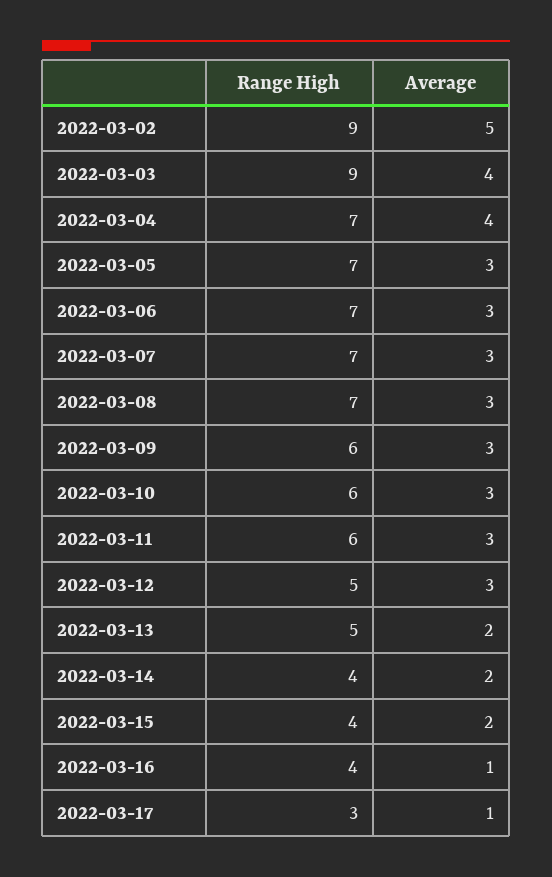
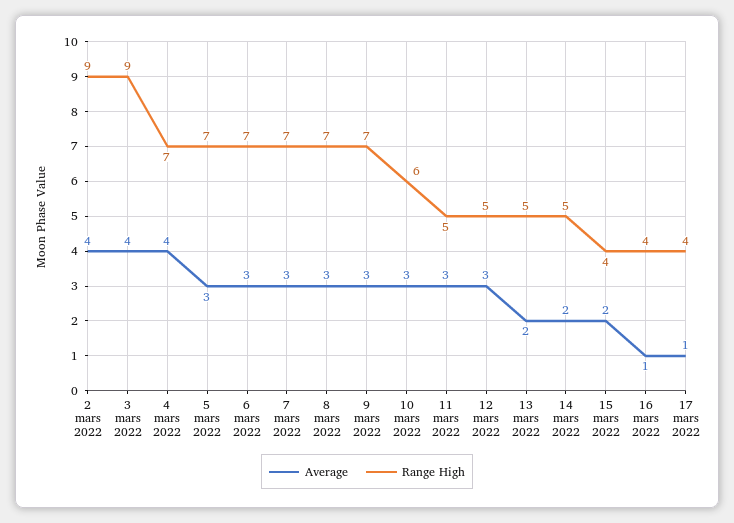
Average, 2022-03-02: 5 -> 4
Range High, 2022-03-09: 6 -> 7
Range High, 2022-03-11: 6 -> 5
Range High, 2022-03-14: 4 -> 5
Range High, 2022-03-17: 3 -> 4

